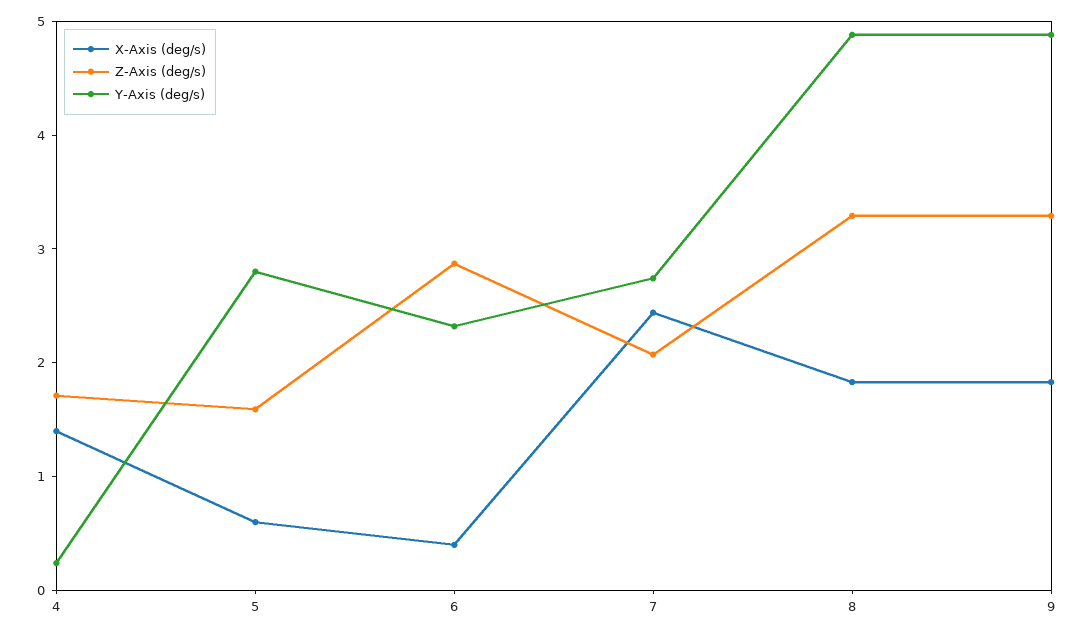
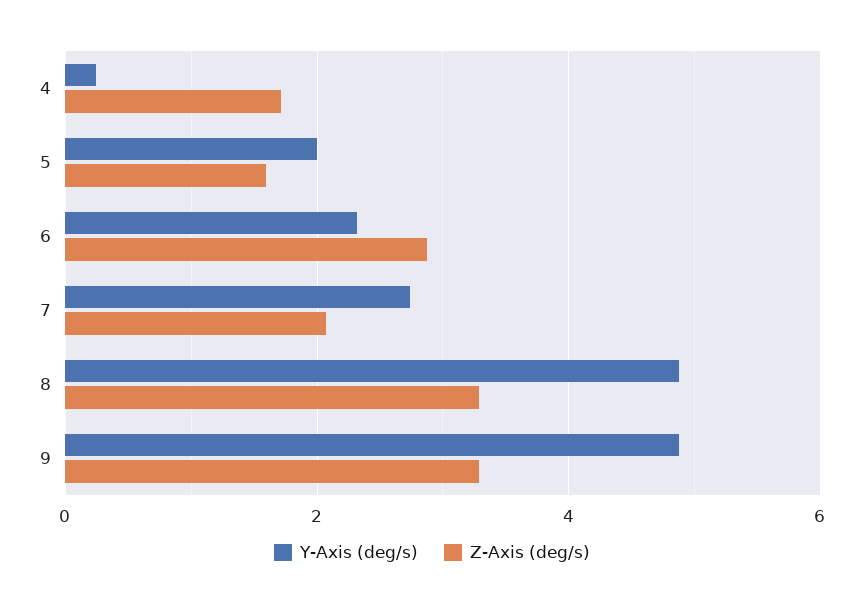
X-Axis (deg/s), 4: 1.4 -> none
X-Axis (deg/s), 5: 0.6 -> none
Y-Axis (deg/s), 5: 2.8 -> 2
X-Axis (deg/s), 6: 0.4 -> none
X-Axis (deg/s), 7: 2.4 -> none
X-Axis (deg/s), 8: 1.8 -> none
X-Axis (deg/s), 9: 1.8 -> none

